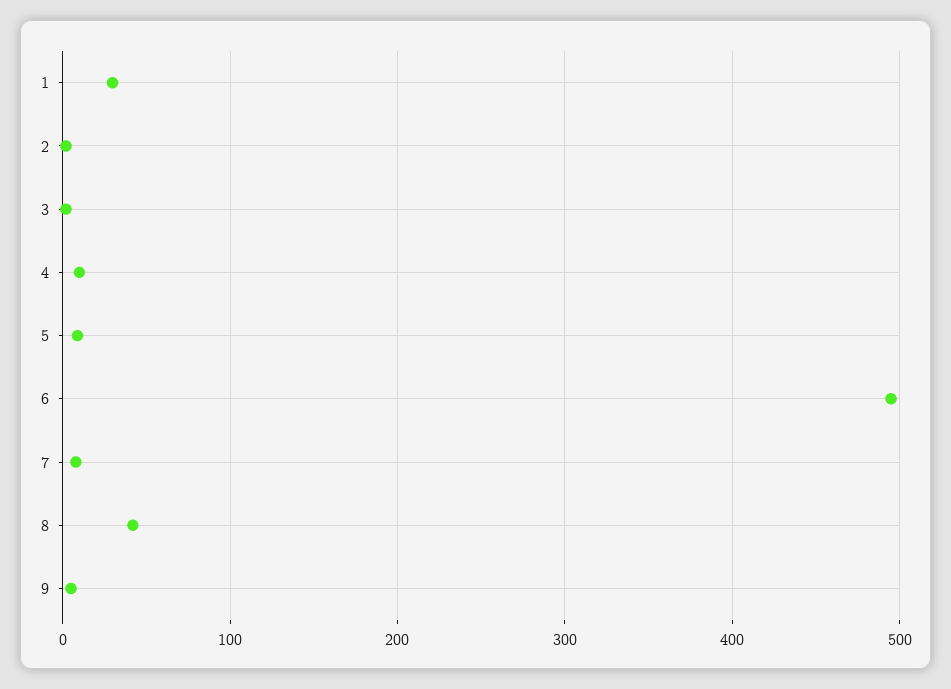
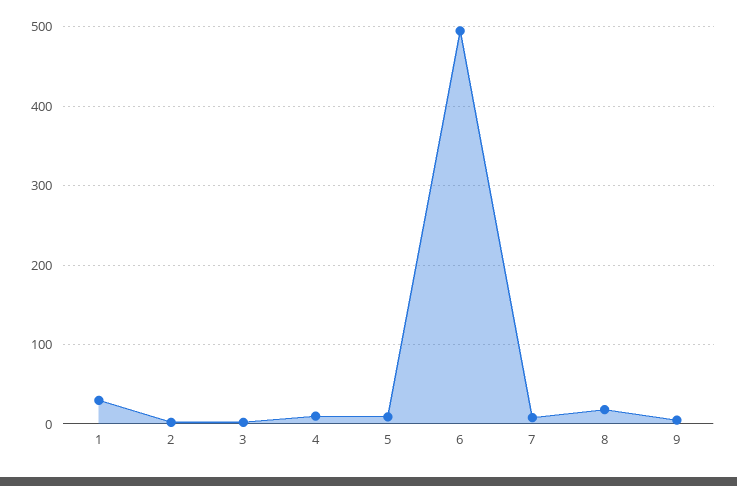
8: 40 -> 20

